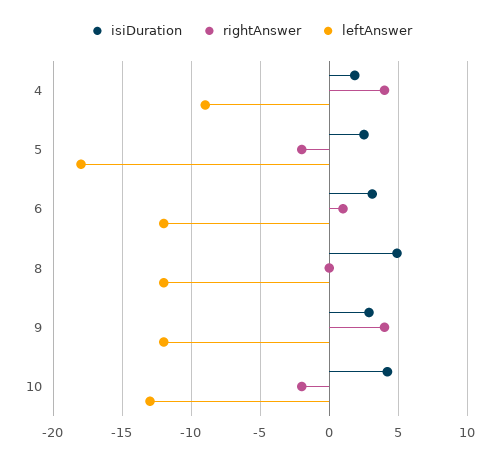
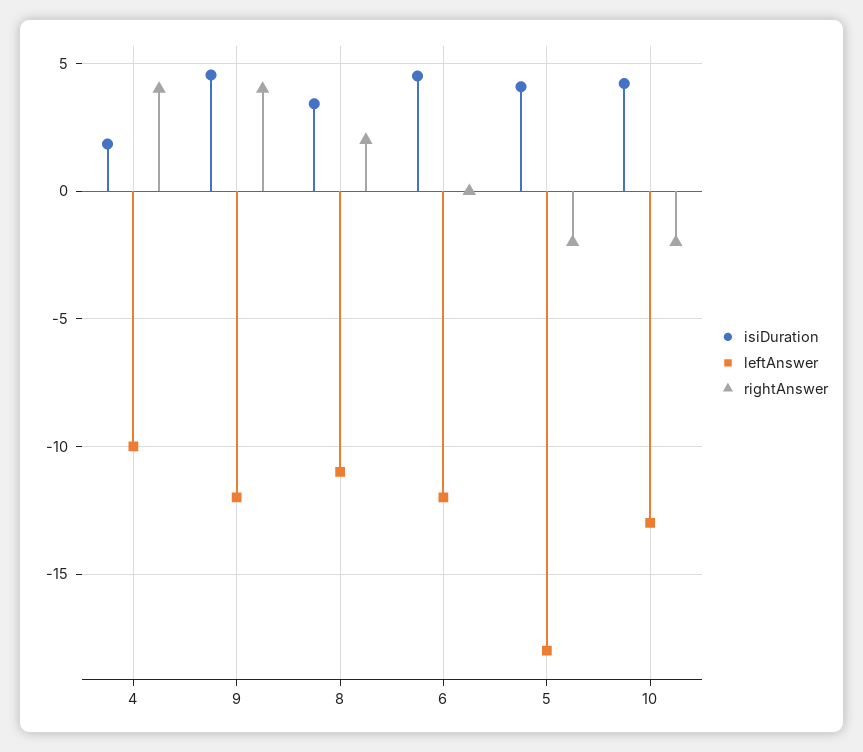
leftAnswer, 4: -9 -> -10
isiDuration, 5: 2.5 -> 4
isiDuration, 6: 3 -> 4.5
rightAnswer, 6: 1 -> 0
isiDuration, 8: 5 -> 3.5
rightAnswer, 8: 0 -> 2
leftAnswer, 8: -12 -> -11
isiDuration, 9: 3 -> 4.5

